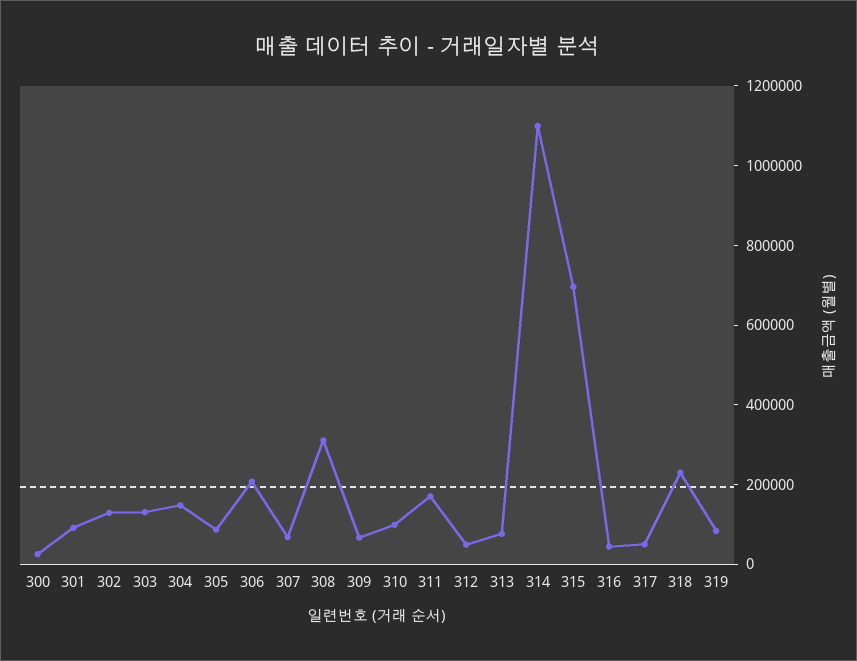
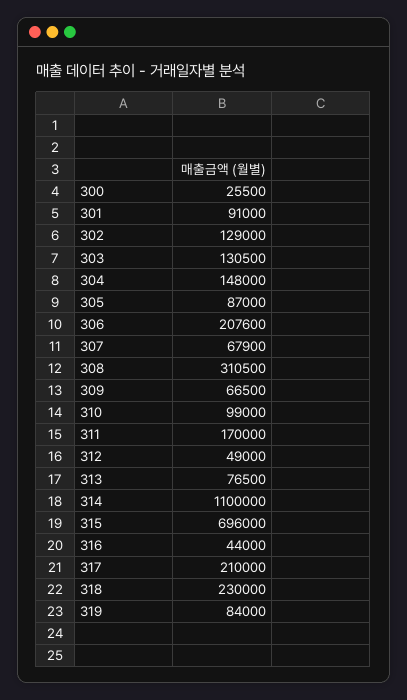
317: 50000 -> 210000

